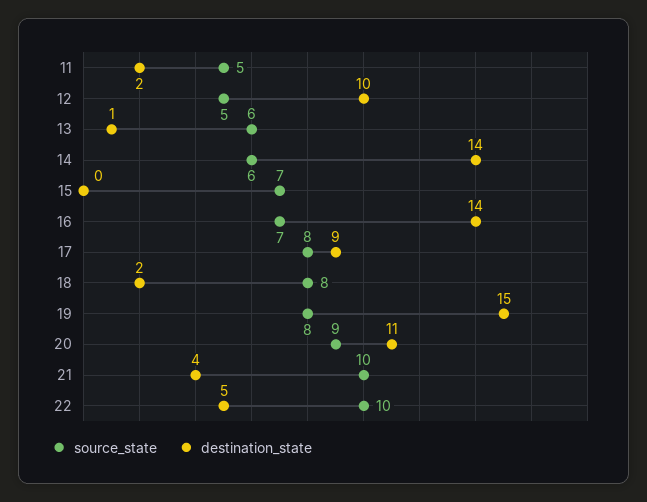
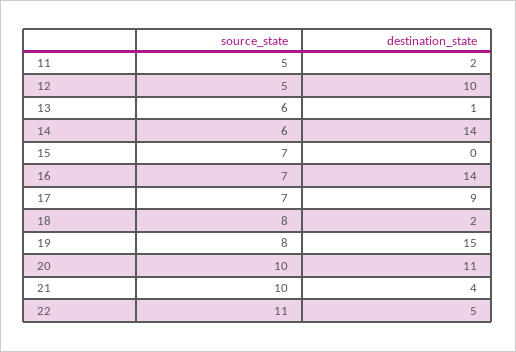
source_state, 17: 8 -> 7
source_state, 20: 9 -> 10
source_state, 22: 10 -> 11

